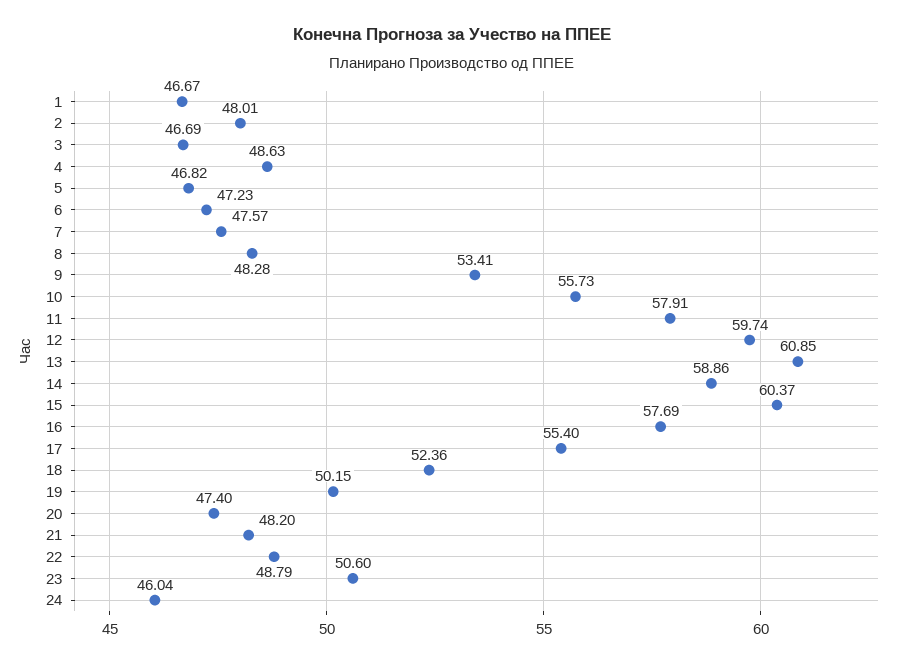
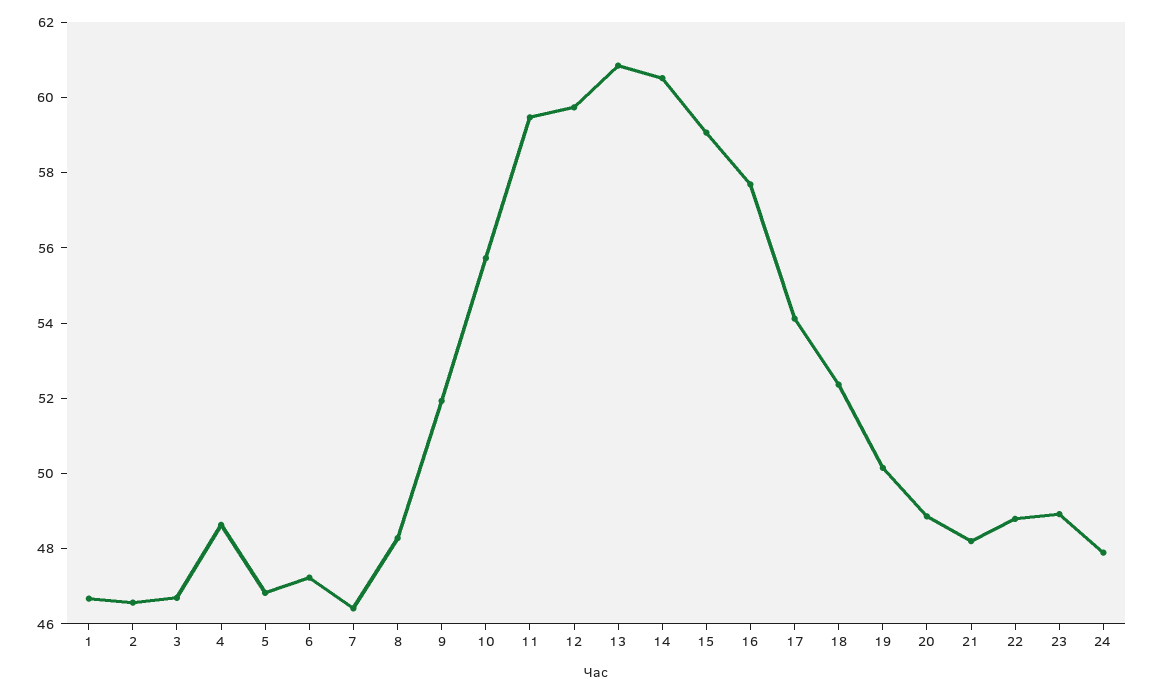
2: 48.01 -> 46.5
7: 47.57 -> 46.5
9: 53.41 -> 52
11: 57.91 -> 59.5
14: 58.86 -> 60.5
15: 60.37 -> 59
17: 55.4 -> 54
20: 47.4 -> 49
23: 50.6 -> 49
24: 46.04 -> 48

